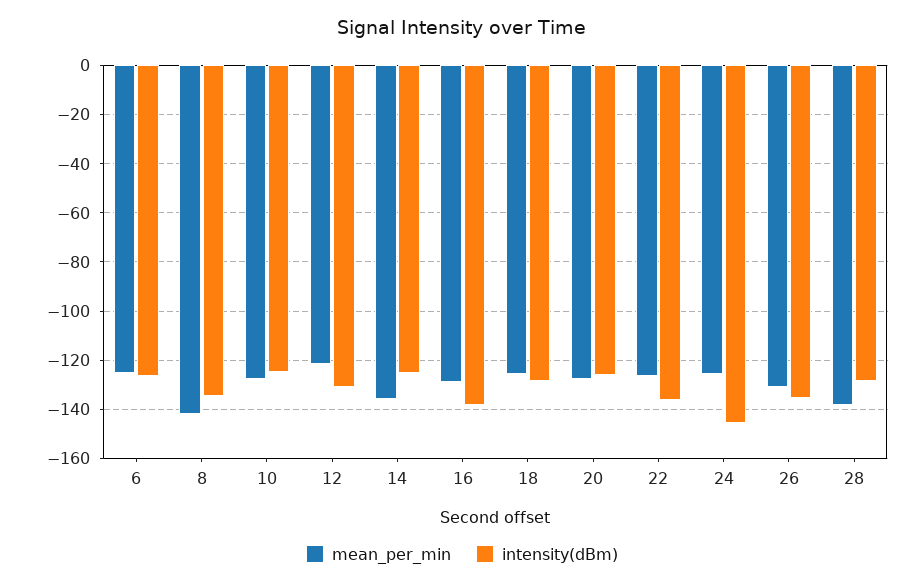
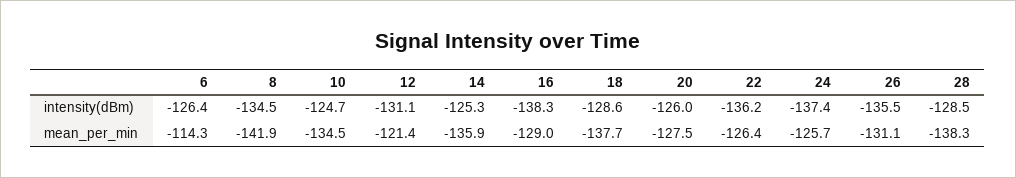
mean_per_min, 6: -125 -> -114.3
mean_per_min, 10: -127.5 -> -134.5
mean_per_min, 18: -125 -> -137.7
intensity(dBm), 24: -145 -> -137.4

